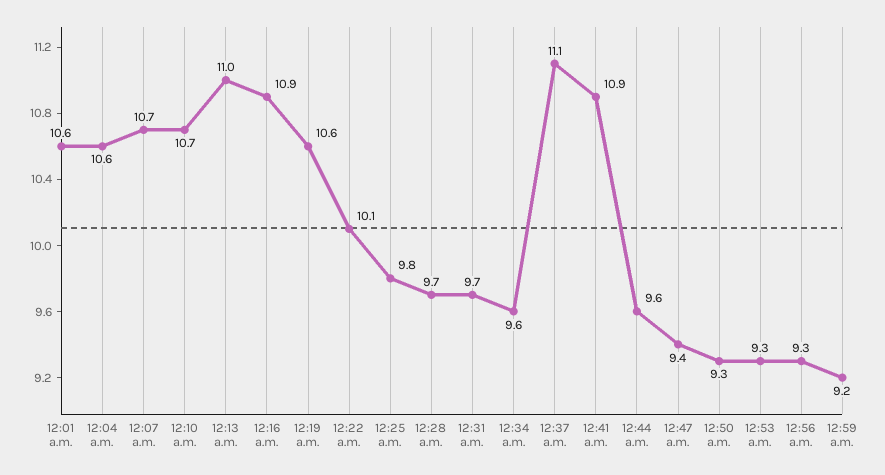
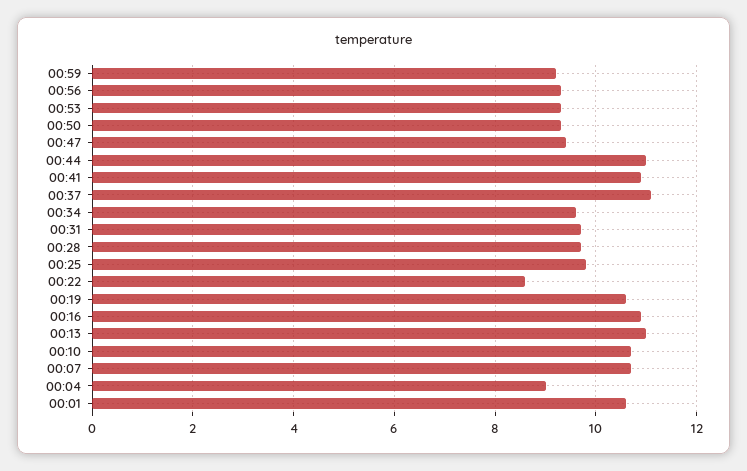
12:04 a.m.: 10.6 -> 9
12:22 a.m.: 10.1 -> 8.5
12:44 a.m.: 9.6 -> 11

